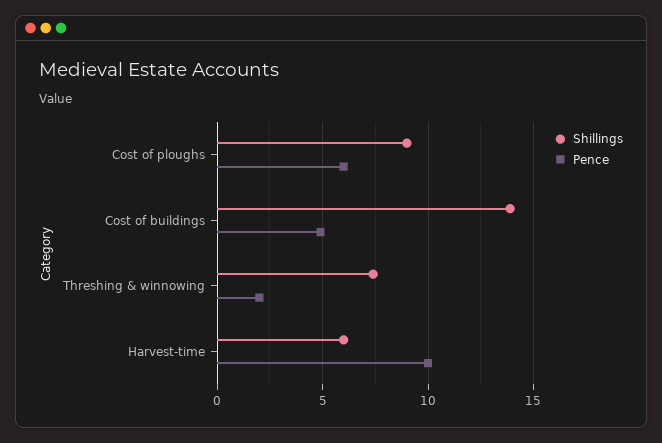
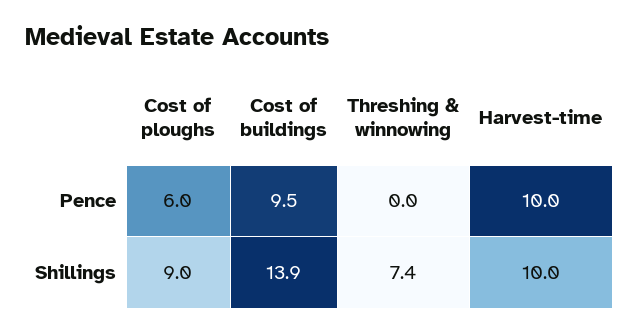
Pence, Cost of buildings: 5 -> 9.5
Pence, Threshing & winnowing: 2 -> 0
Shillings, Harvest-time: 6 -> 10

